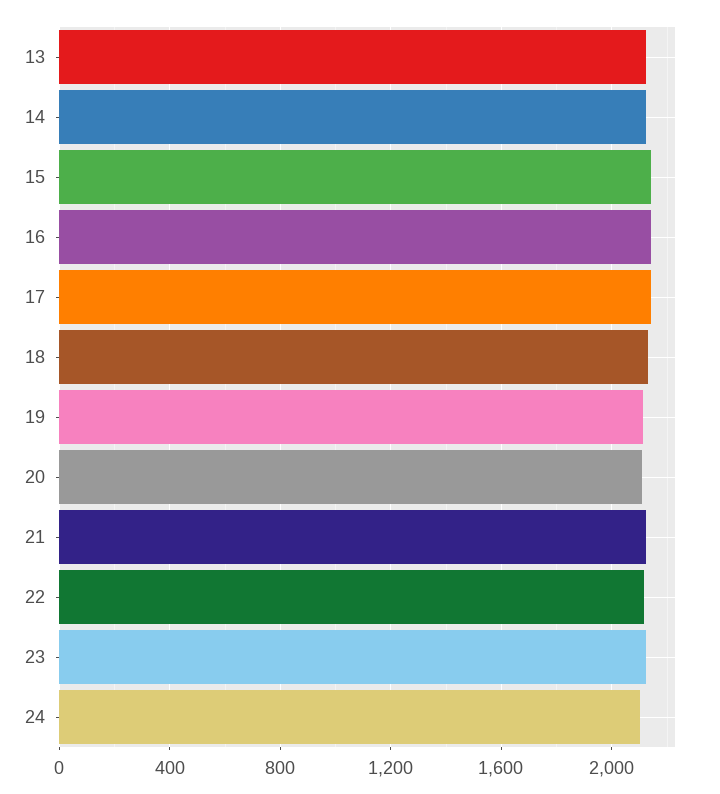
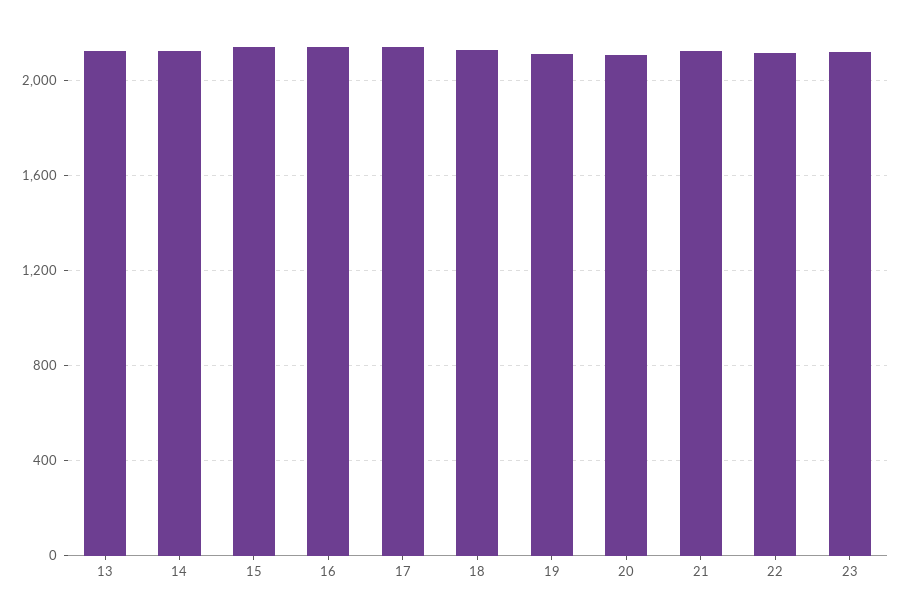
24: 2100 -> none

